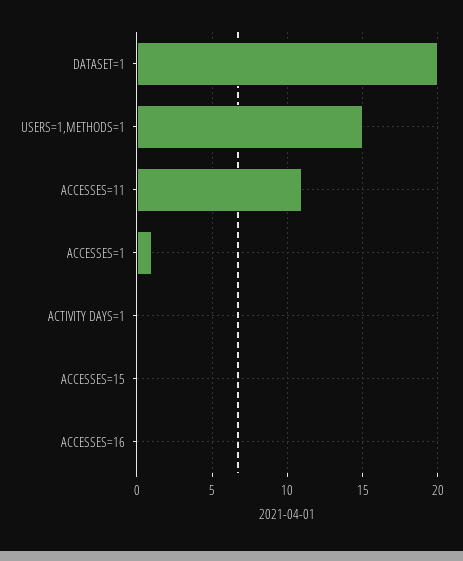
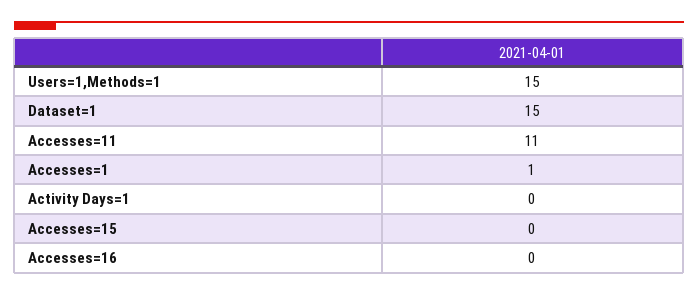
DATASET=1: 20 -> 15

